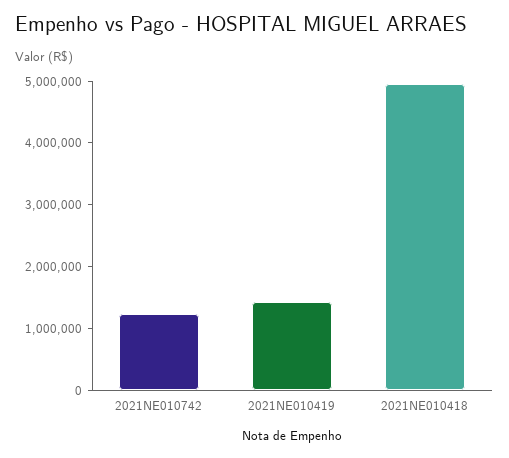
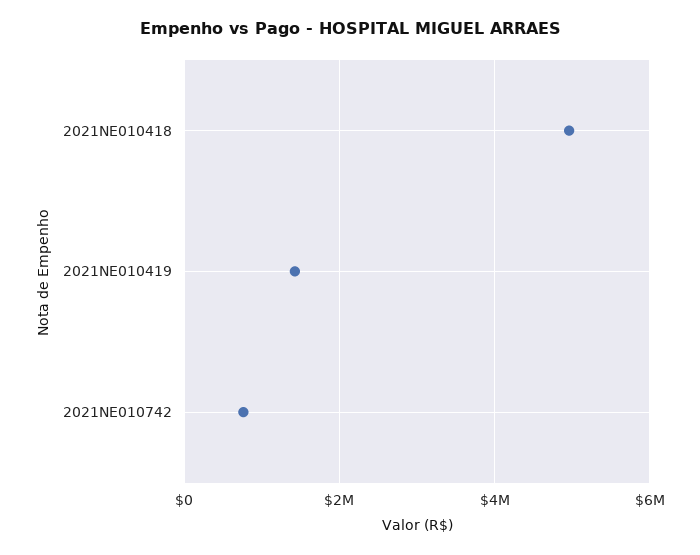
2021NE010742: 1200000 -> 800000

